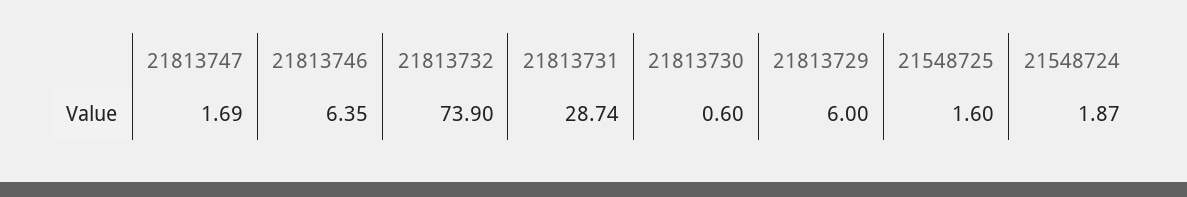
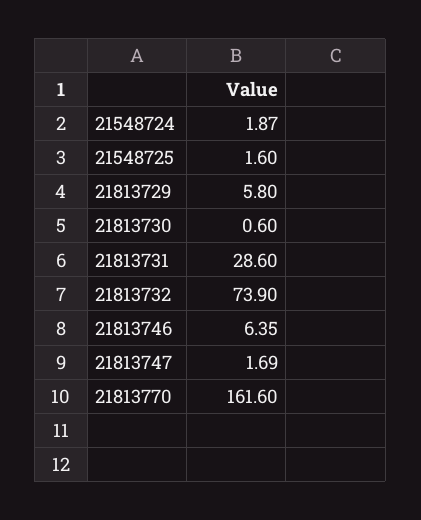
21813731: 28.74 -> 28.6
21813729: 6 -> 5.8
21813770: none -> 161.6

